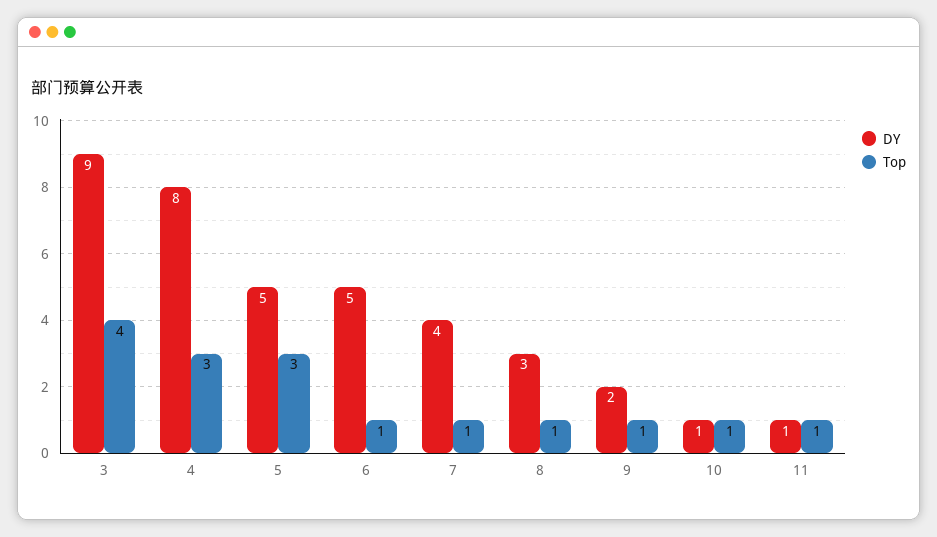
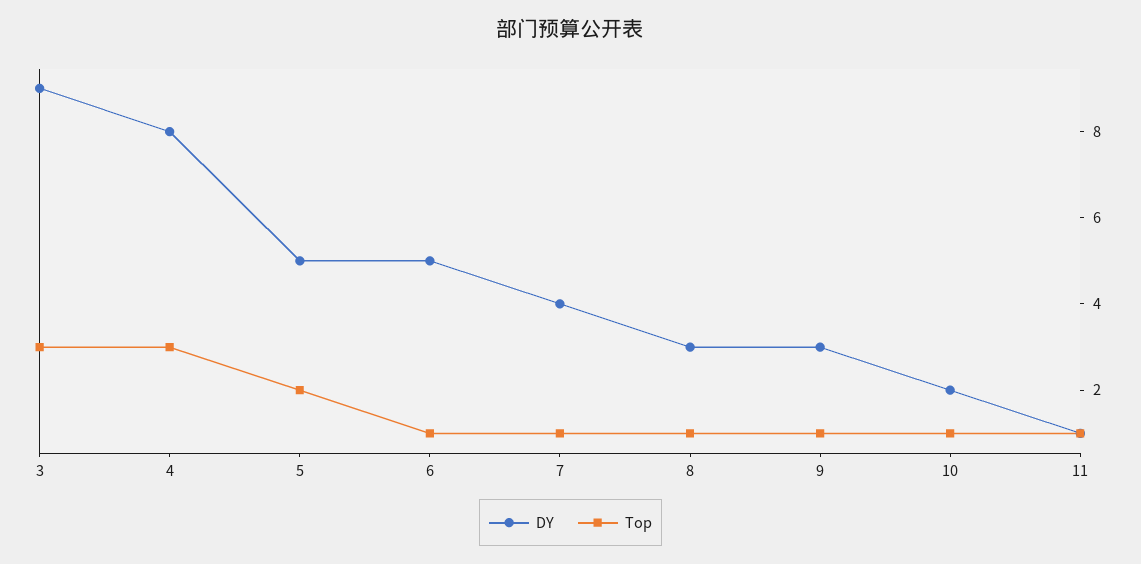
Top, 3: 4 -> 3
Top, 5: 3 -> 2
DY, 9: 2 -> 3
DY, 10: 1 -> 2

